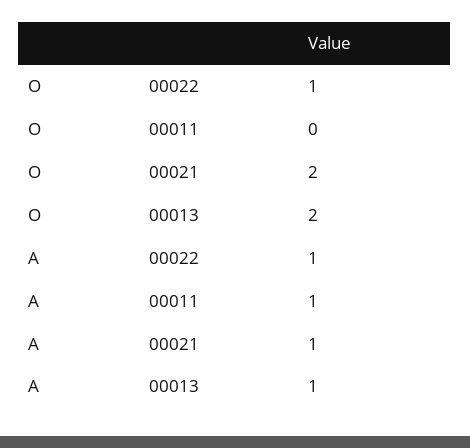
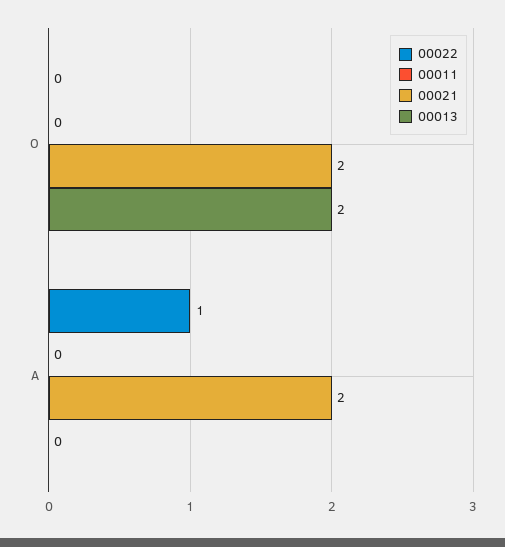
00022, O: 1 -> 0
00011, A: 1 -> 0
00021, A: 1 -> 2
00013, A: 1 -> 0

